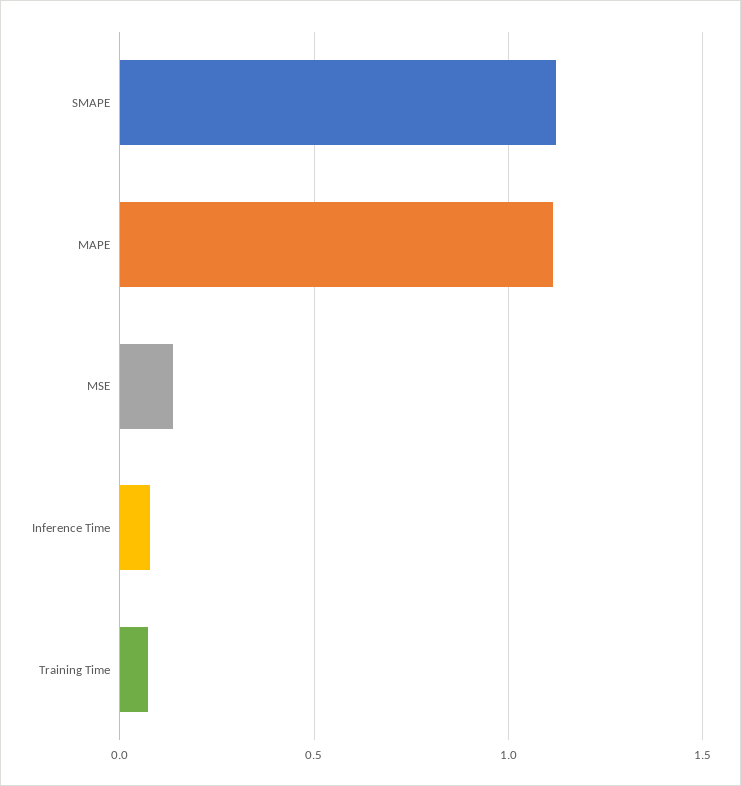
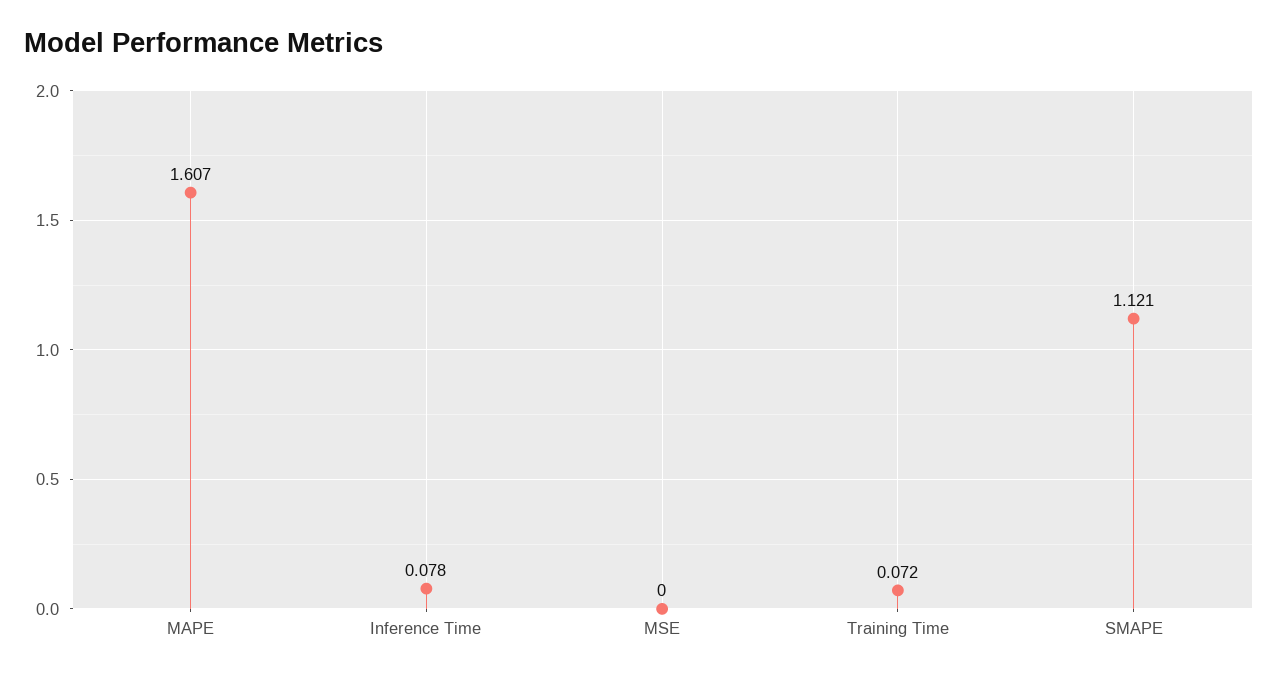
MAPE: 1.1 -> 1.607
MSE: 0.15 -> 0

